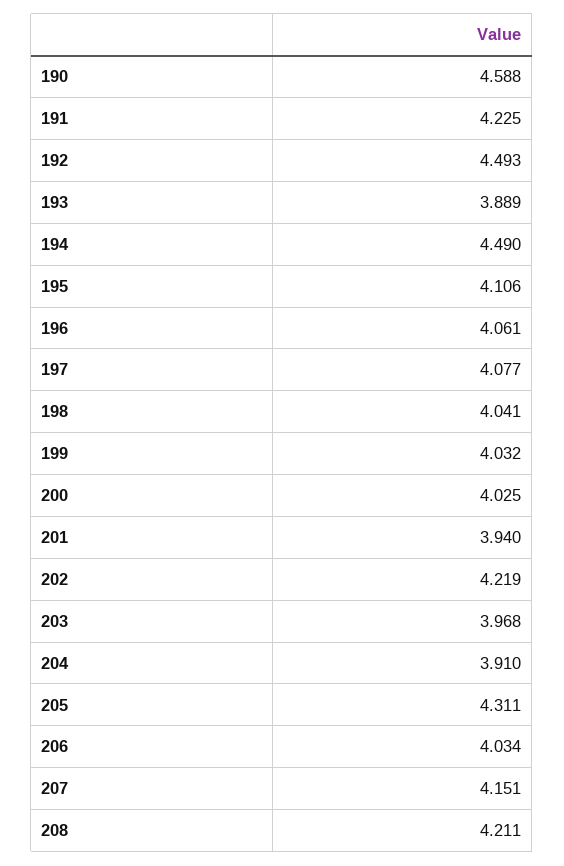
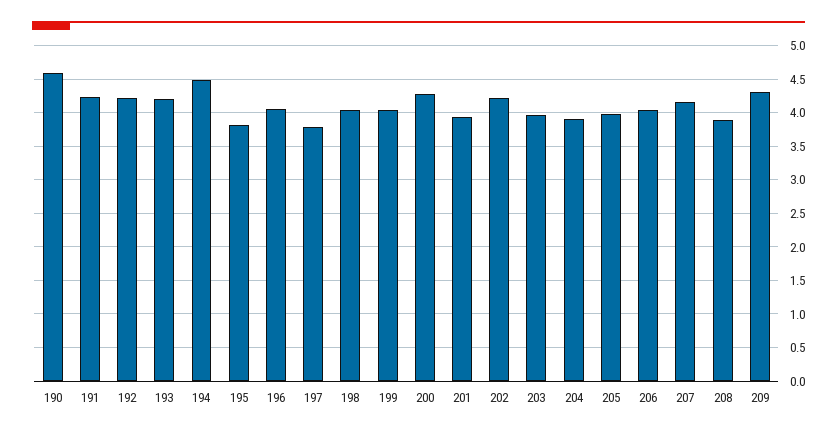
192: 4.493 -> 4.2
193: 3.889 -> 4.2
195: 4.106 -> 3.8
197: 4.077 -> 3.8
200: 4.025 -> 4.3
205: 4.311 -> 4
208: 4.211 -> 3.9
209: none -> 4.3

